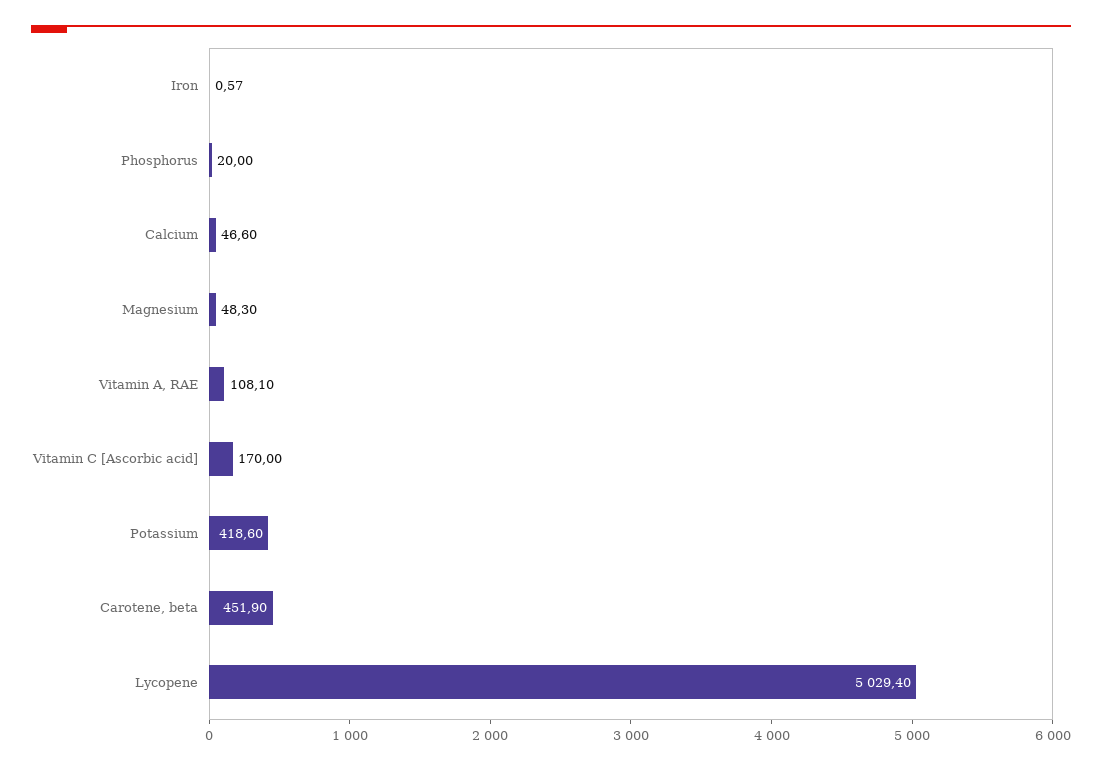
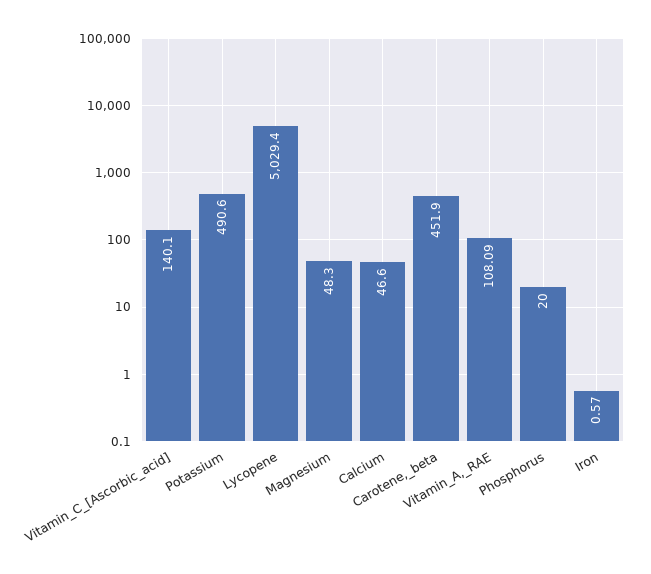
Vitamin A, RAE: 108.1 -> 108.09
Vitamin C [Ascorbic acid]: 170 -> 140.1
Potassium: 418.6 -> 490.6

